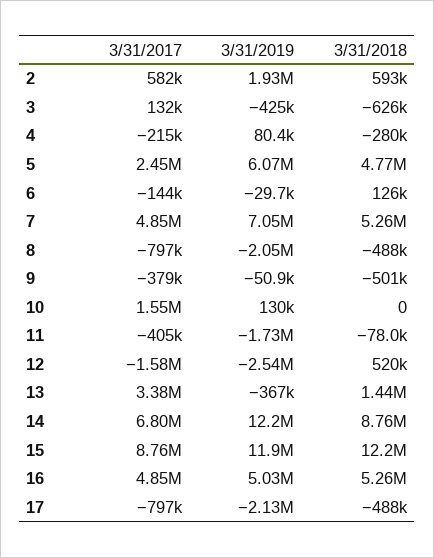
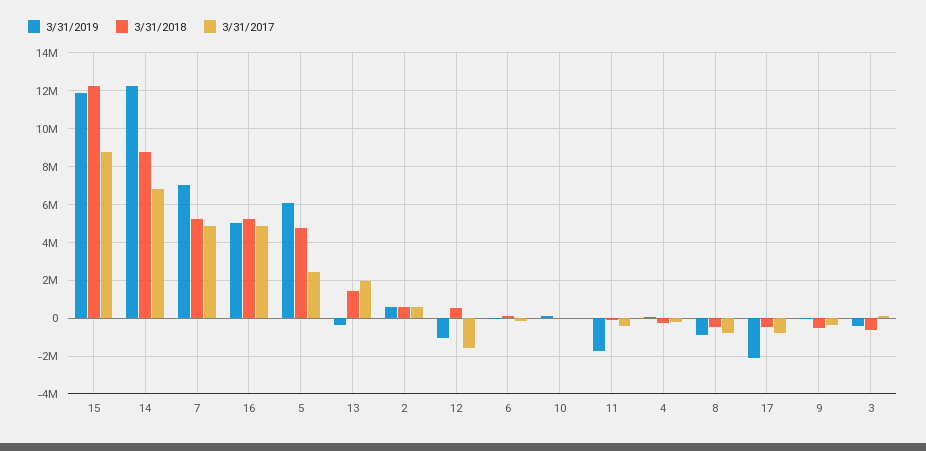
3/31/2019, 2: 1930000 -> 500000
3/31/2019, 8: -2050000 -> -1000000
3/31/2017, 10: 1550000 -> 0
3/31/2019, 12: -2540000 -> -1000000
3/31/2017, 13: 3380000 -> 2000000

